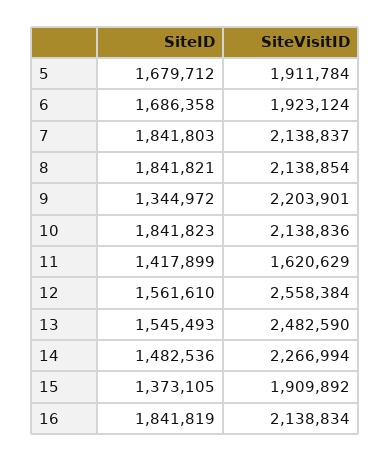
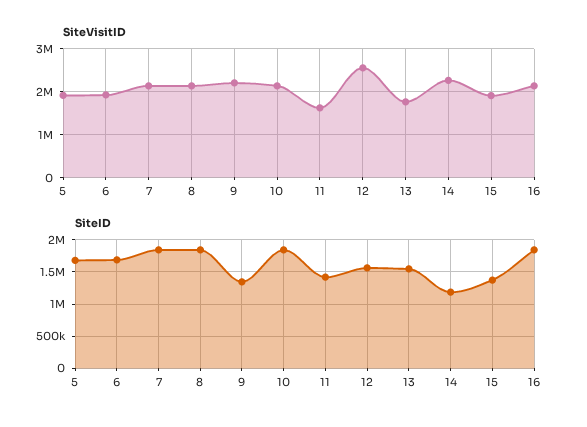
SiteVisitID, 13: 2482590 -> 1800000
SiteID, 14: 1482536 -> 1200000

